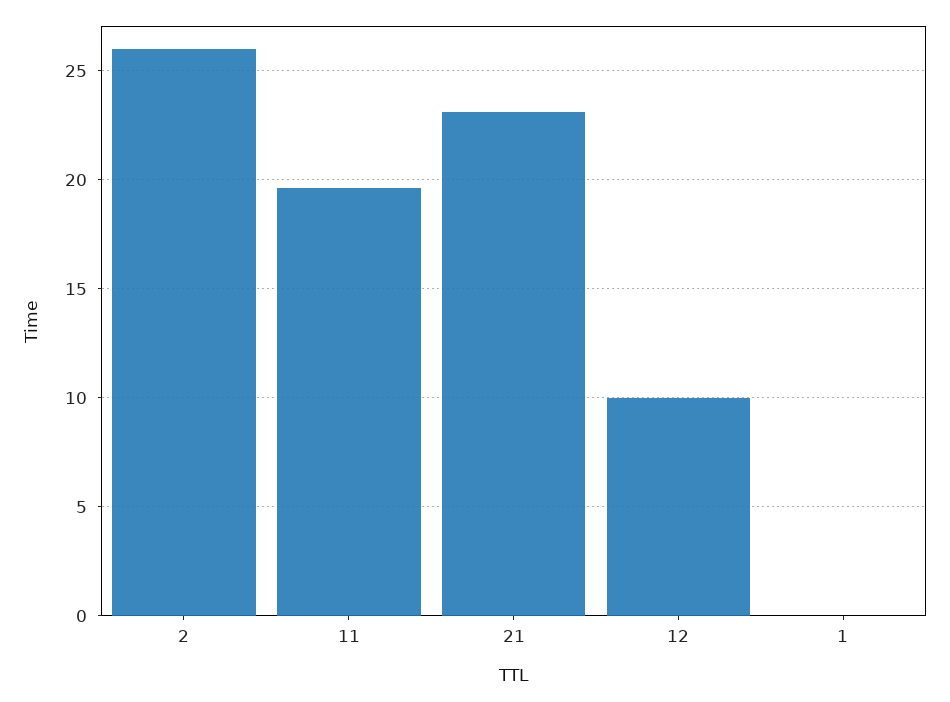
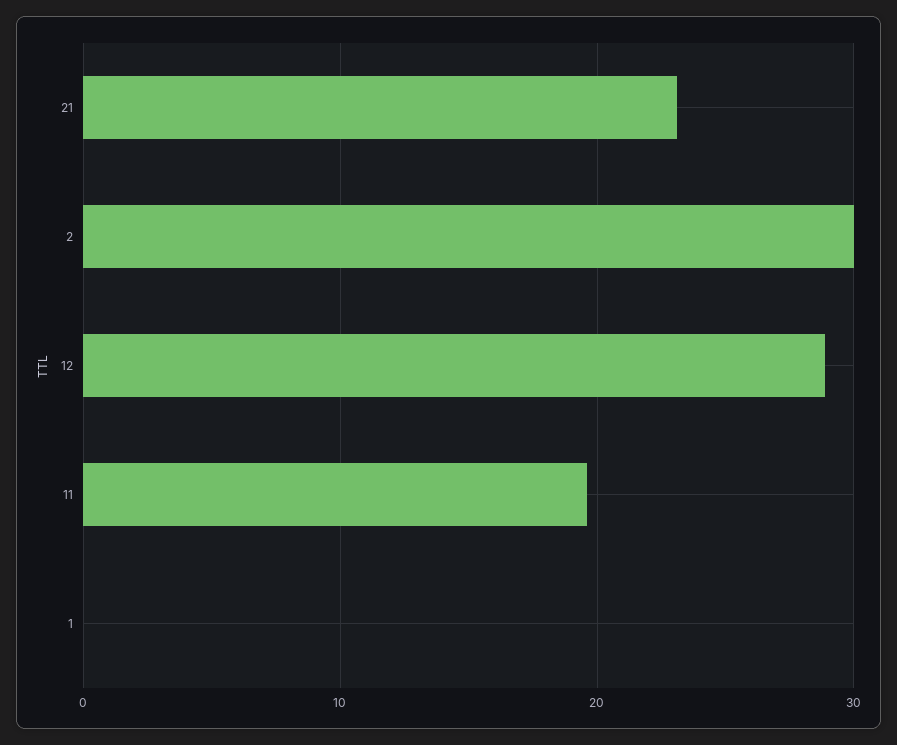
2: 26 -> 30
12: 10 -> 29

